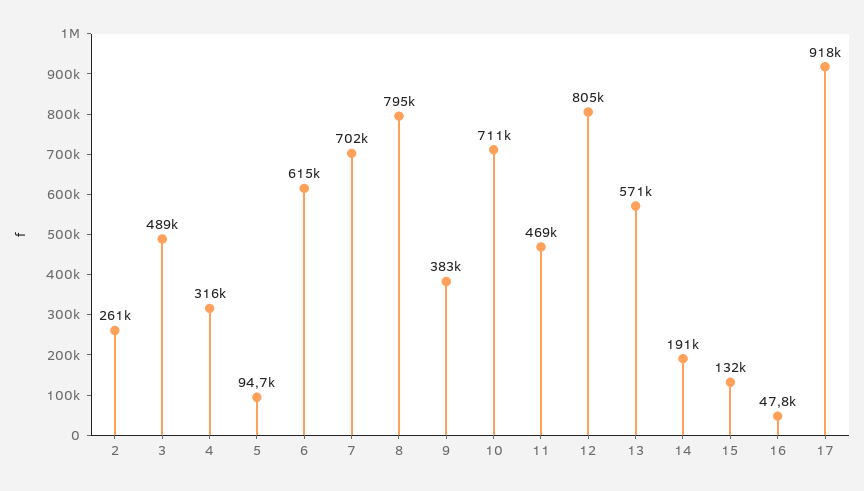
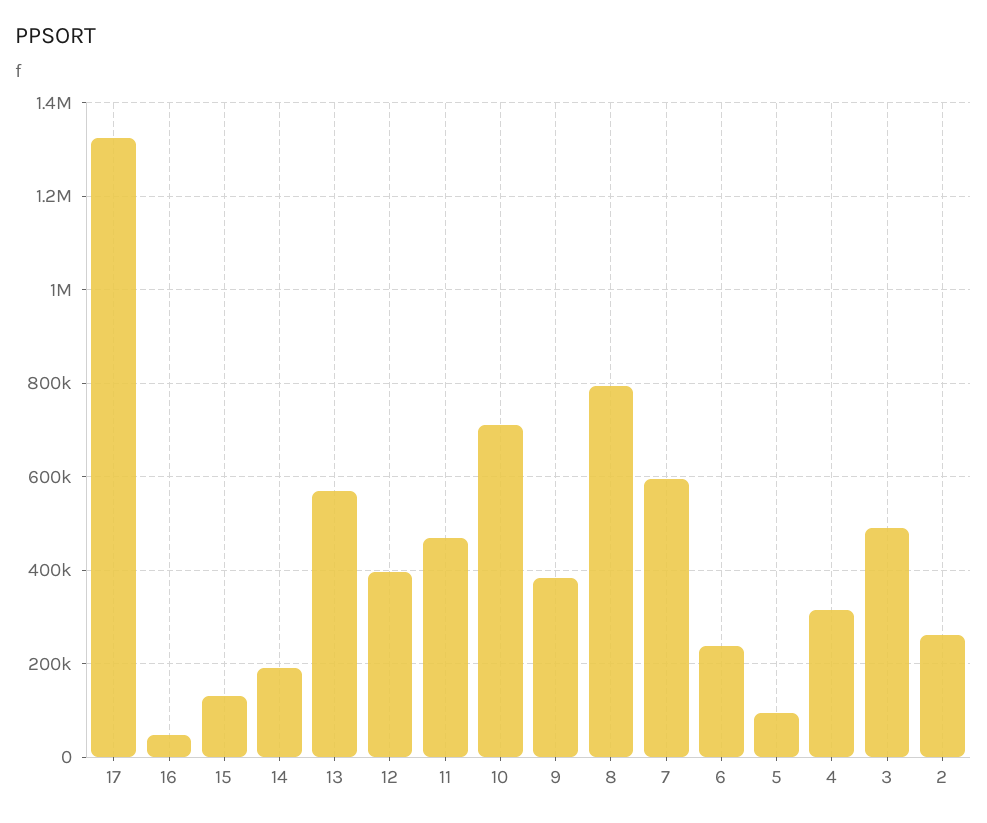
6: 615000 -> 240000
7: 702000 -> 600000
12: 805000 -> 400000
17: 918000 -> 1320000

